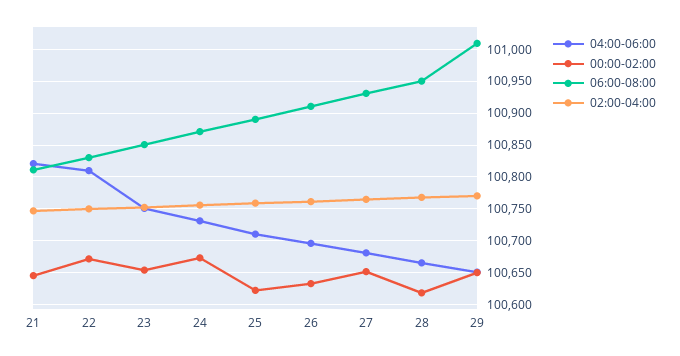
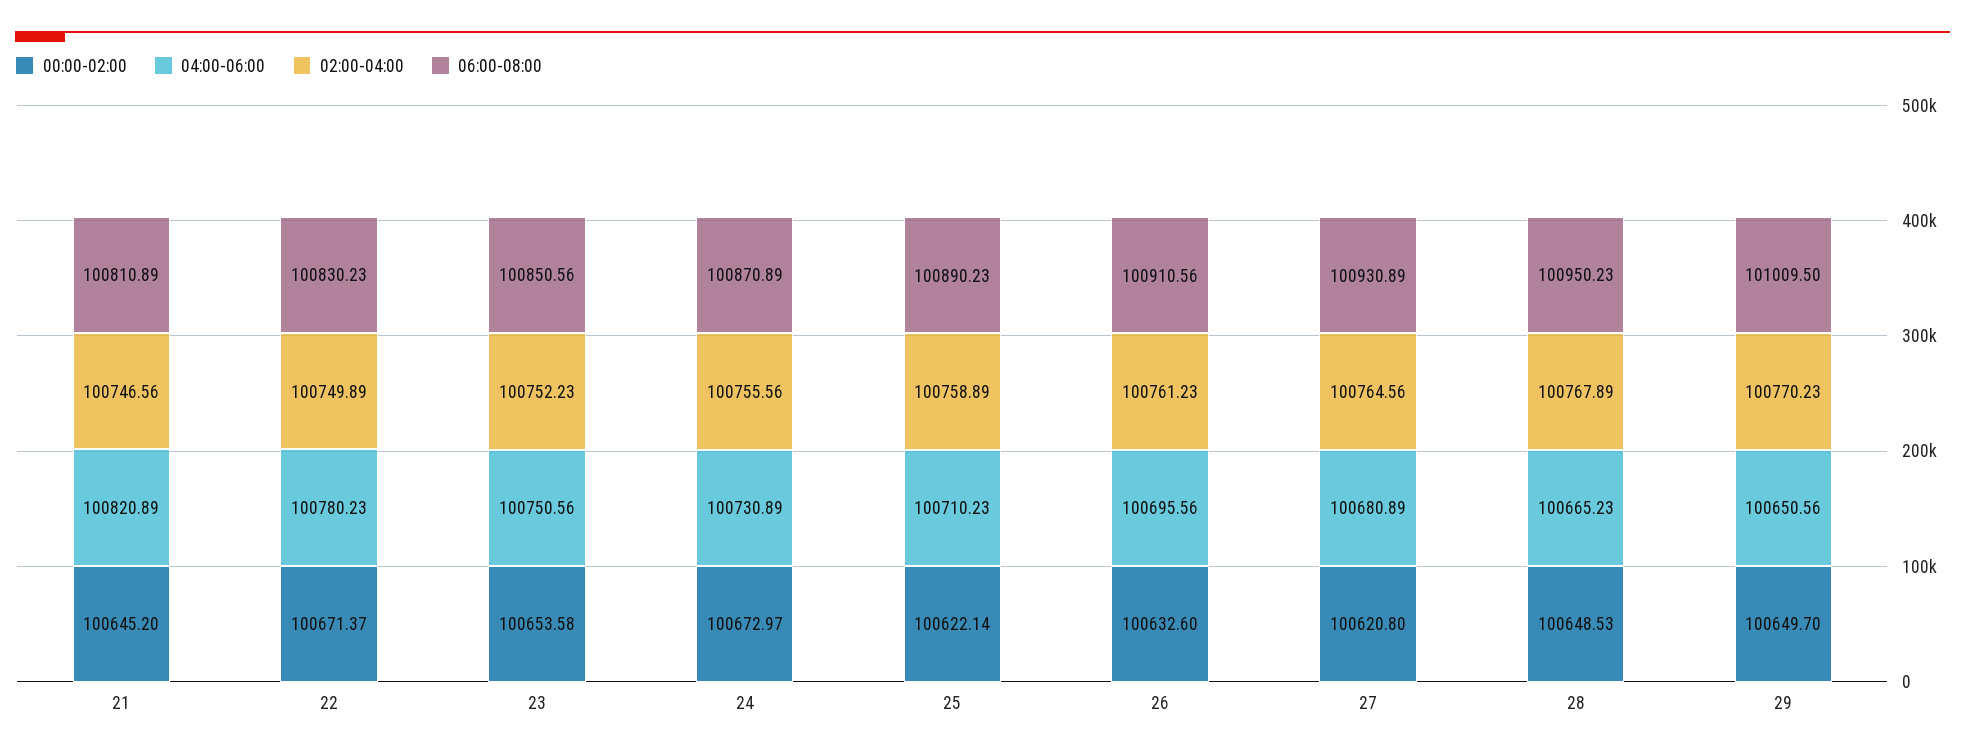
04:00-06:00, 22: 100810 -> 100780.23
00:00-02:00, 27: 100650 -> 100620.8
00:00-02:00, 28: 100620 -> 100648.53

